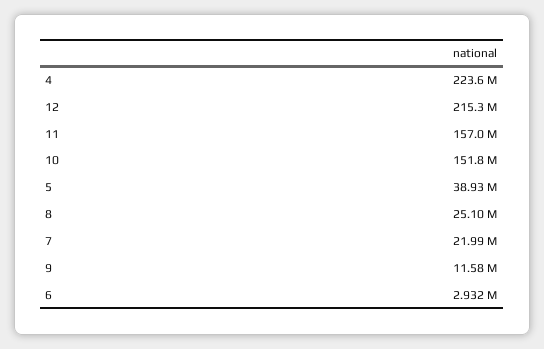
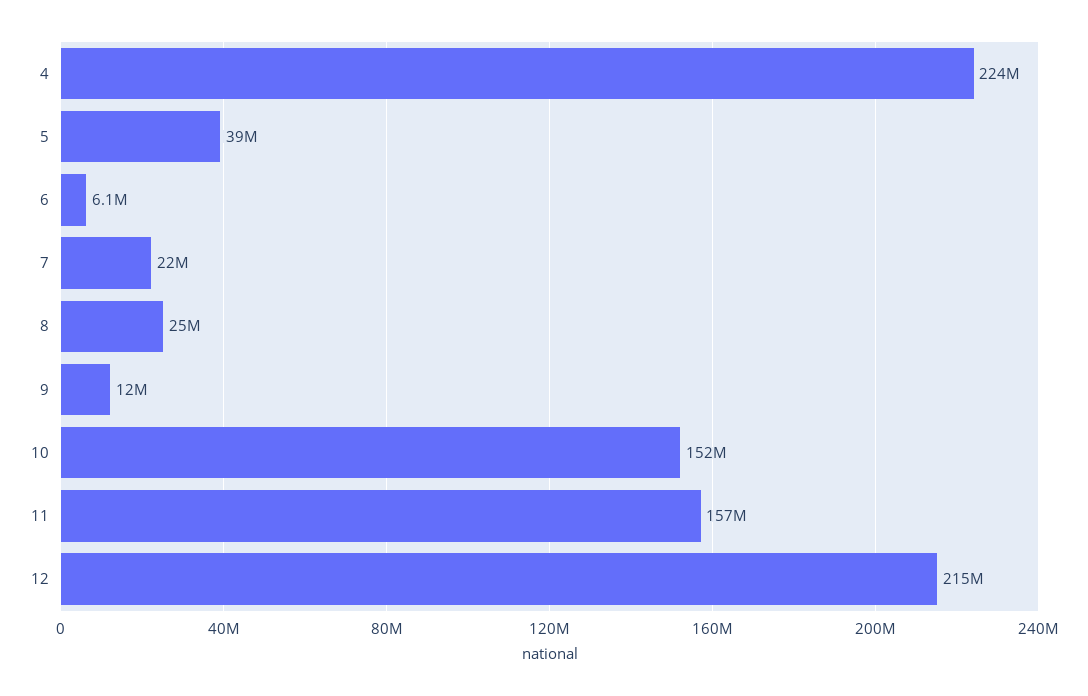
6: 2932000 -> 6100000

